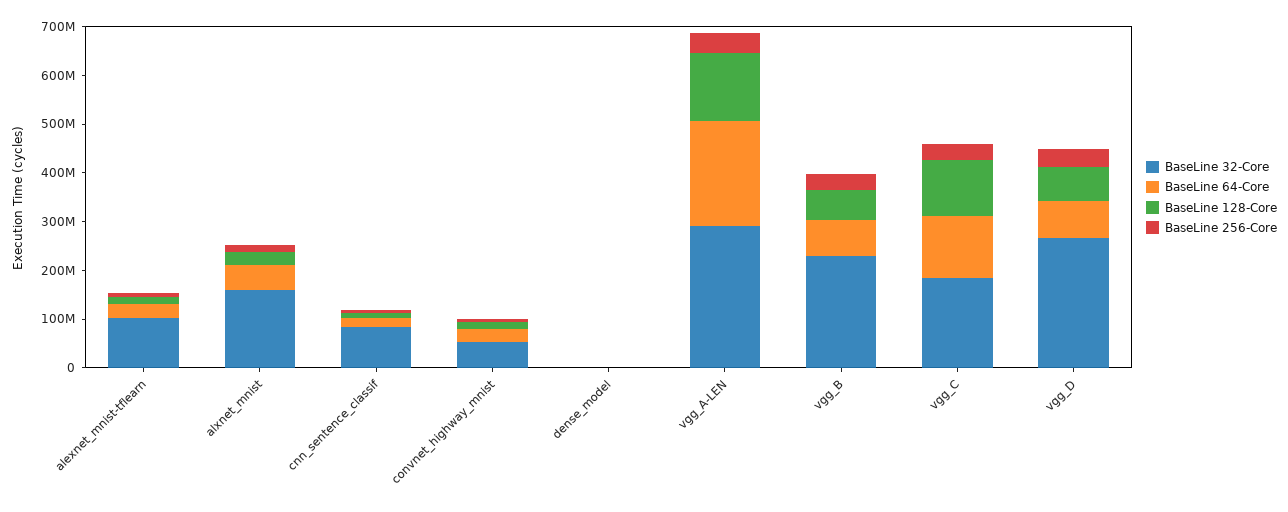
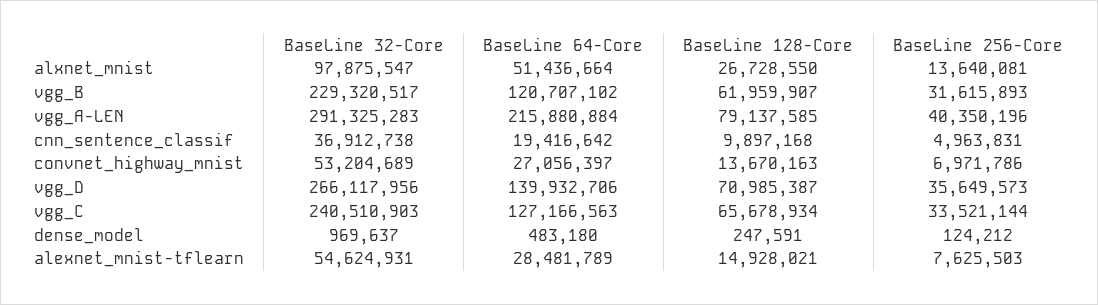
BaseLine 32-Core, alexnet_mnist-tflearn: 100000000 -> 54624931
BaseLine 32-Core, alxnet_mnist: 160000000 -> 97875547
BaseLine 32-Core, cnn_sentence_classif: 80000000 -> 36912738
BaseLine 128-Core, vgg_A-LEN: 140000000 -> 79137585
BaseLine 64-Core, vgg_B: 80000000 -> 120707102
BaseLine 32-Core, vgg_C: 180000000 -> 240510903
BaseLine 128-Core, vgg_C: 120000000 -> 65678934
BaseLine 64-Core, vgg_D: 80000000 -> 139932706

